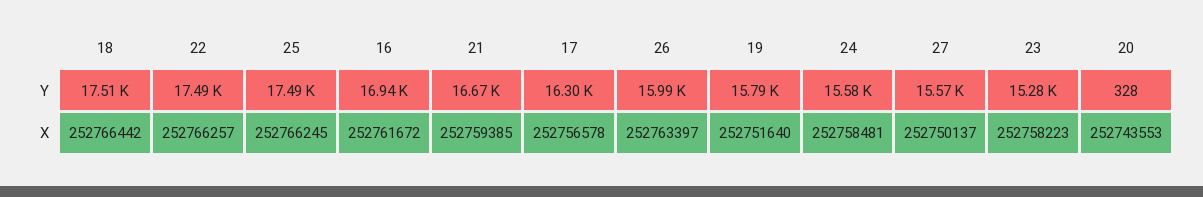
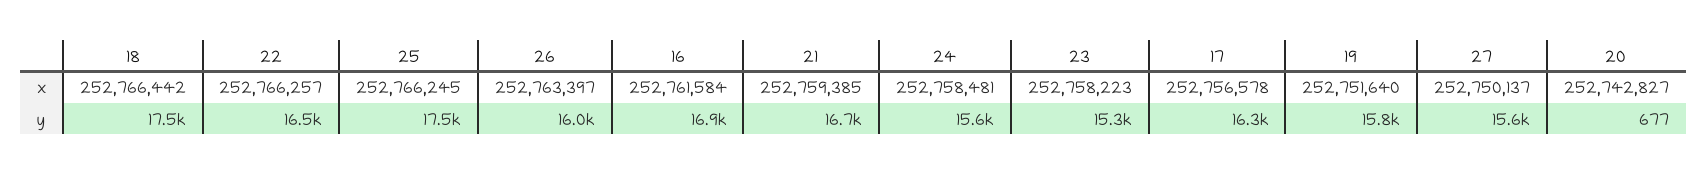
22, Y: 17490 -> 16500
20, Y: 328 -> 677
16, X: 252761672 -> 252761584
20, X: 252743553 -> 252742827

